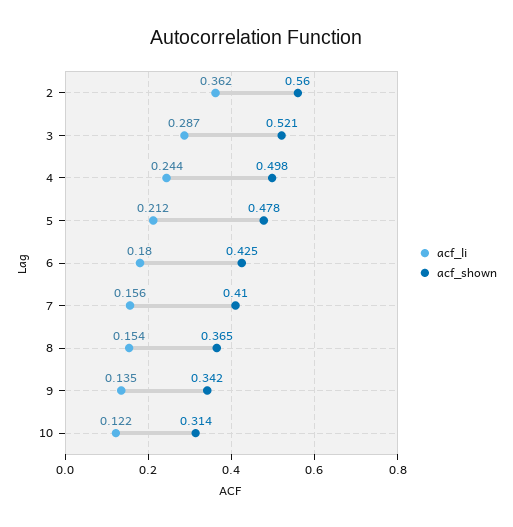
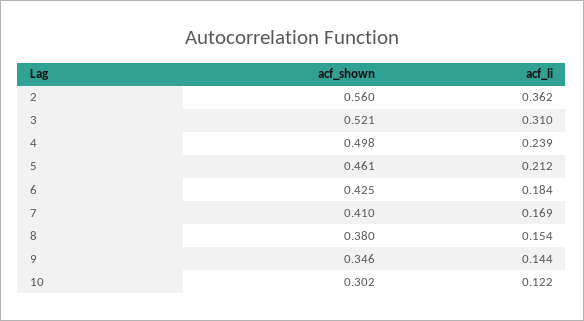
acf_li, 3: 0.287 -> 0.31
acf_li, 4: 0.244 -> 0.239
acf_shown, 5: 0.478 -> 0.461
acf_li, 6: 0.18 -> 0.184
acf_li, 7: 0.156 -> 0.169
acf_shown, 8: 0.365 -> 0.38
acf_li, 9: 0.135 -> 0.144
acf_shown, 9: 0.342 -> 0.346
acf_shown, 10: 0.314 -> 0.302

